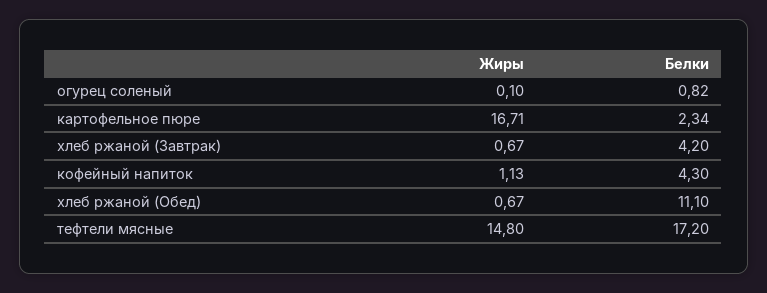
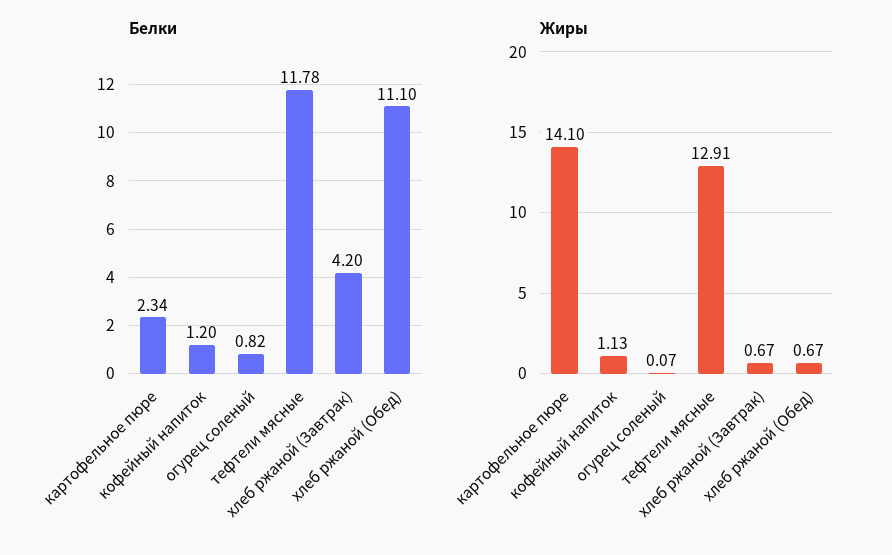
Жиры, огурец соленый: 0.1 -> 0.07
Жиры, картофельное пюре: 16.71 -> 14.1
Белки, кофейный напиток: 4.3 -> 1.2
Жиры, тефтели мясные: 14.8 -> 12.91
Белки, тефтели мясные: 17.2 -> 11.78

